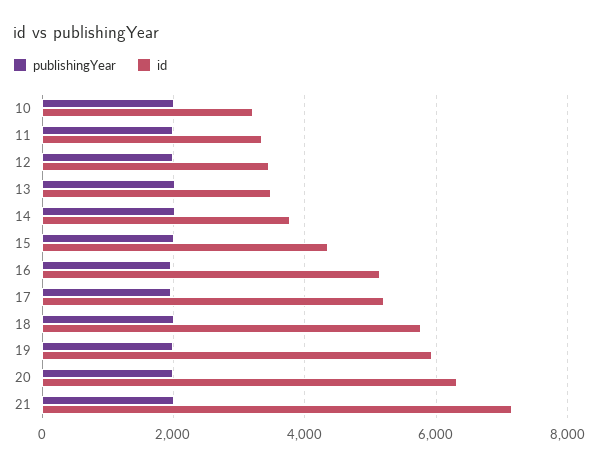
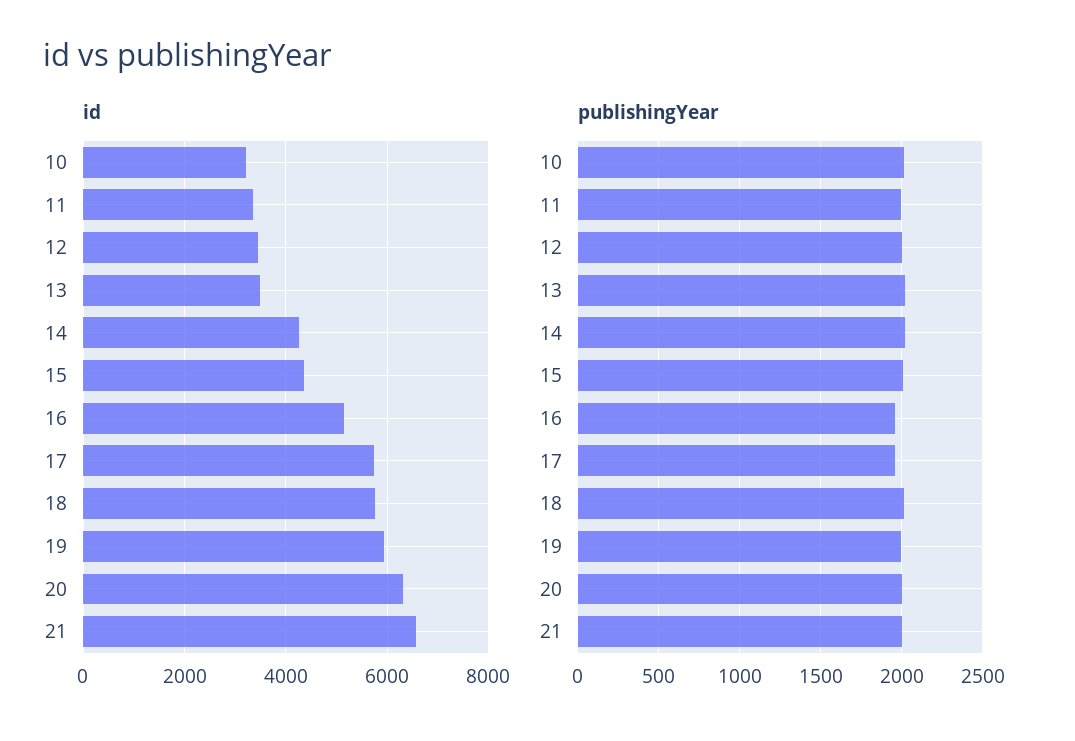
id, 14: 3800 -> 4200
id, 17: 5200 -> 5800
id, 21: 7200 -> 6600

